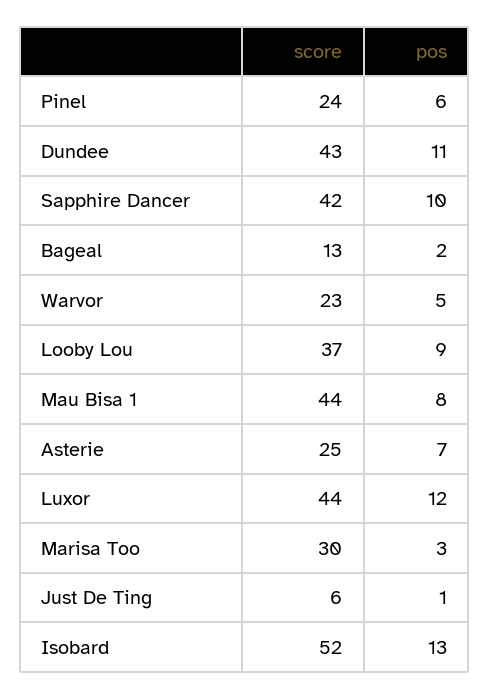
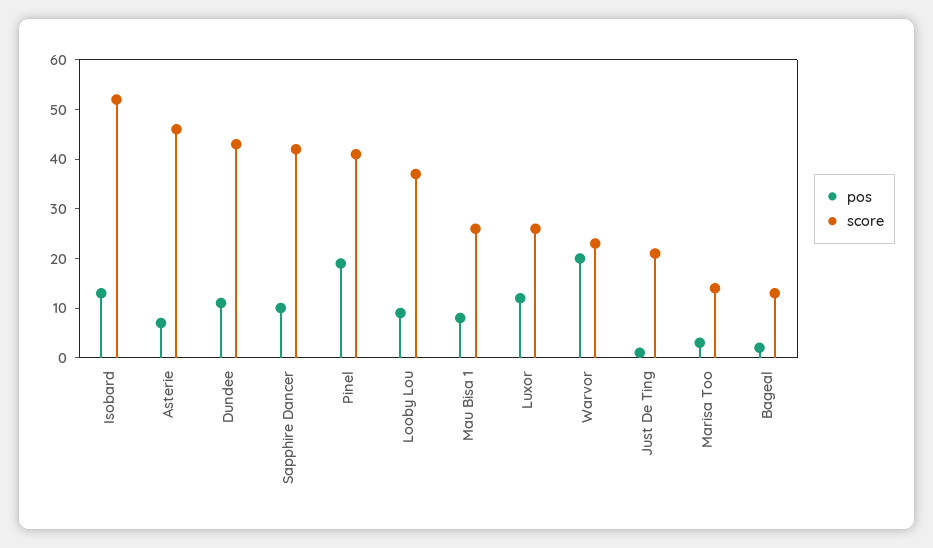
score, Pinel: 24 -> 40
pos, Pinel: 6 -> 20
pos, Warvor: 5 -> 20
score, Mau Bisa 1: 44 -> 25
score, Asterie: 25 -> 45
score, Luxor: 44 -> 25
score, Marisa Too: 30 -> 15
score, Just De Ting: 6 -> 20

